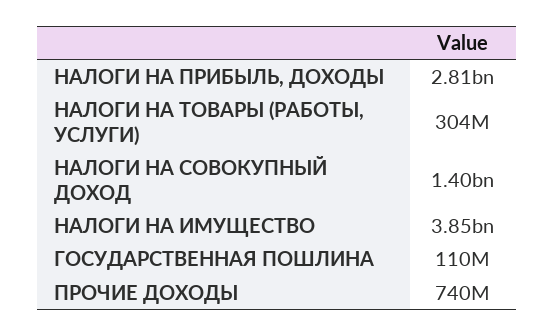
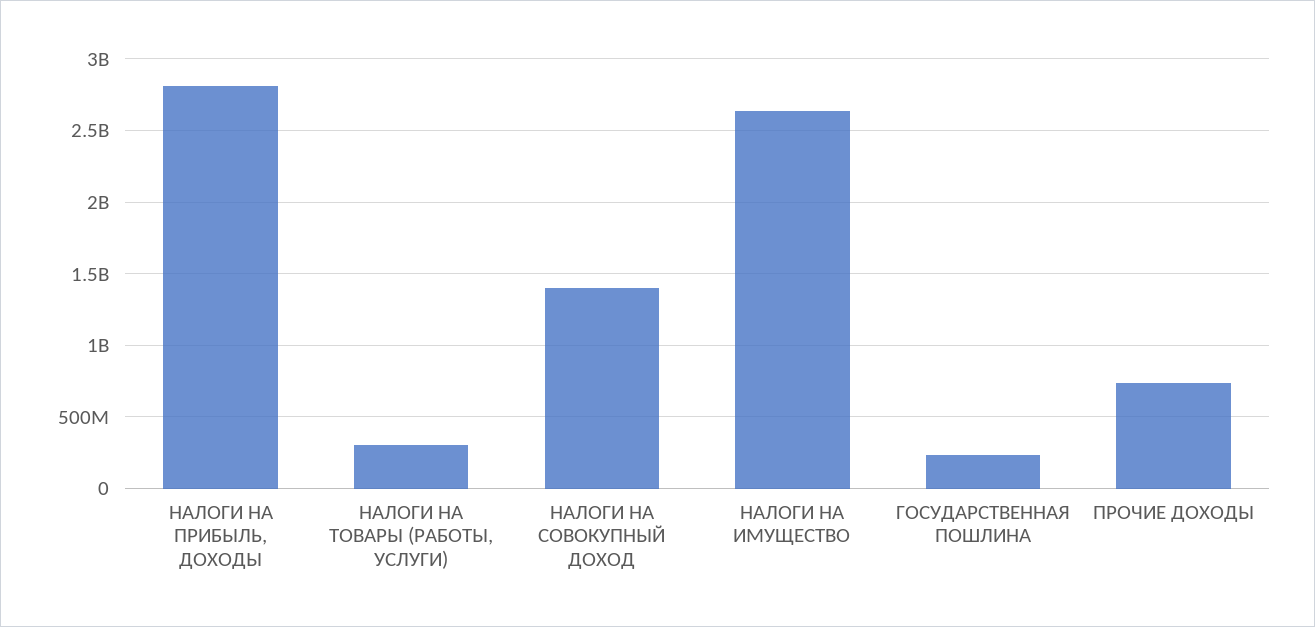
НАЛОГИ НА ИМУЩЕСТВО: 3850000000 -> 2650000000
ГОСУДАРСТВЕННАЯ ПОШЛИНА: 110000000 -> 250000000

